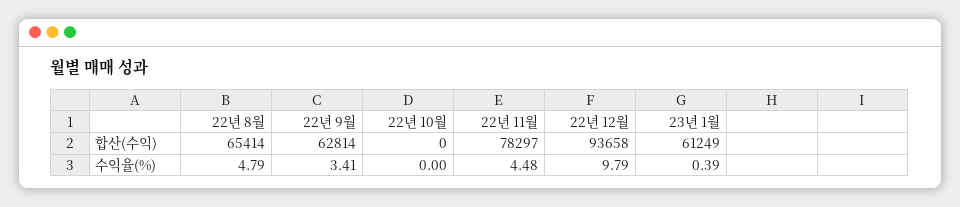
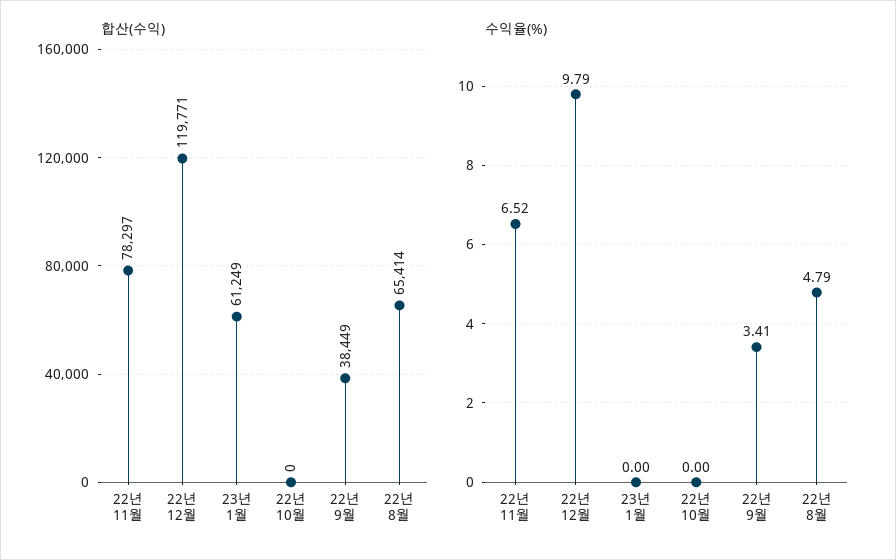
합산(수익), 22년 9월: 62814 -> 38449
합산(수익), 22년 12월: 93658 -> 119771
수익율(%), 22년 11월: 4.48 -> 6.52
수익율(%), 23년 1월: 0.39 -> 0

